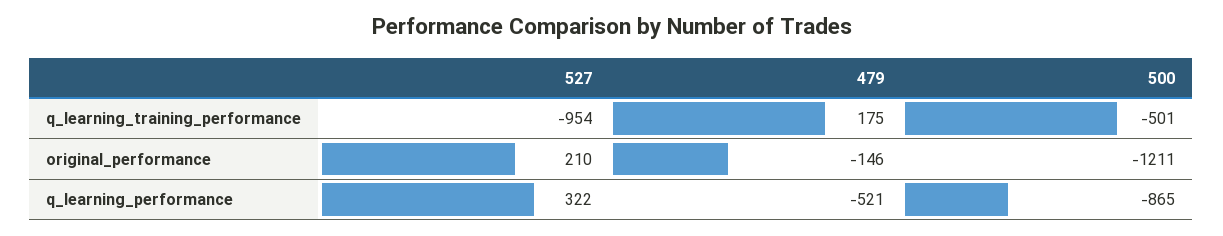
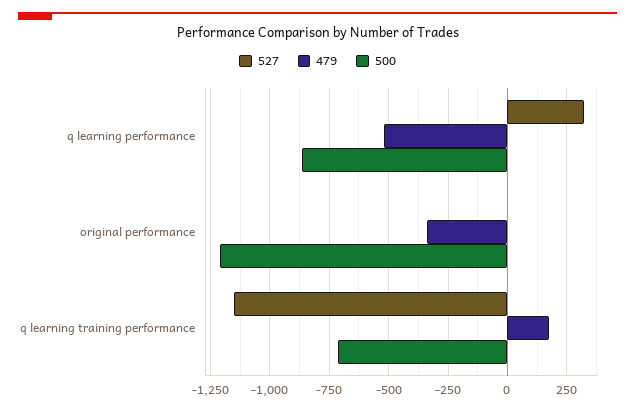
527, q_learning_training_performance: -954 -> -1150
500, q_learning_training_performance: -501 -> -700
527, original_performance: 210 -> 0
479, original_performance: -146 -> -350

